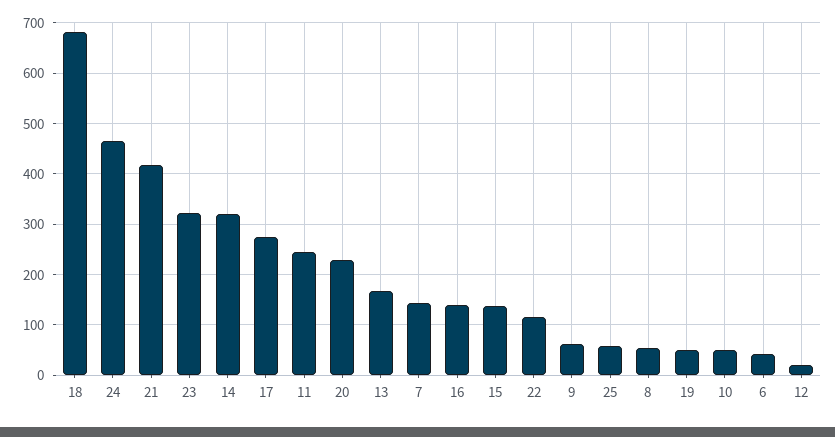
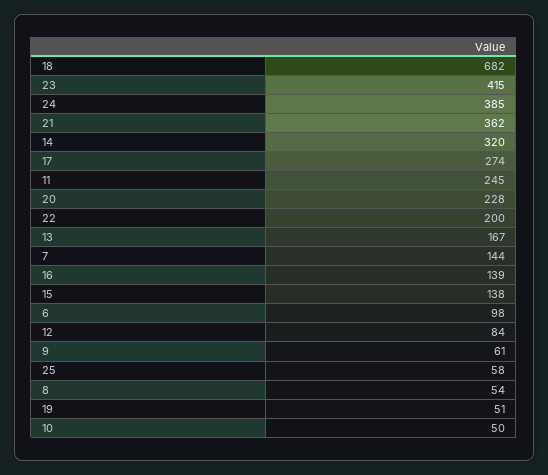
24: 460 -> 385
21: 420 -> 362
23: 320 -> 415
22: 120 -> 200
6: 40 -> 98
12: 20 -> 84

